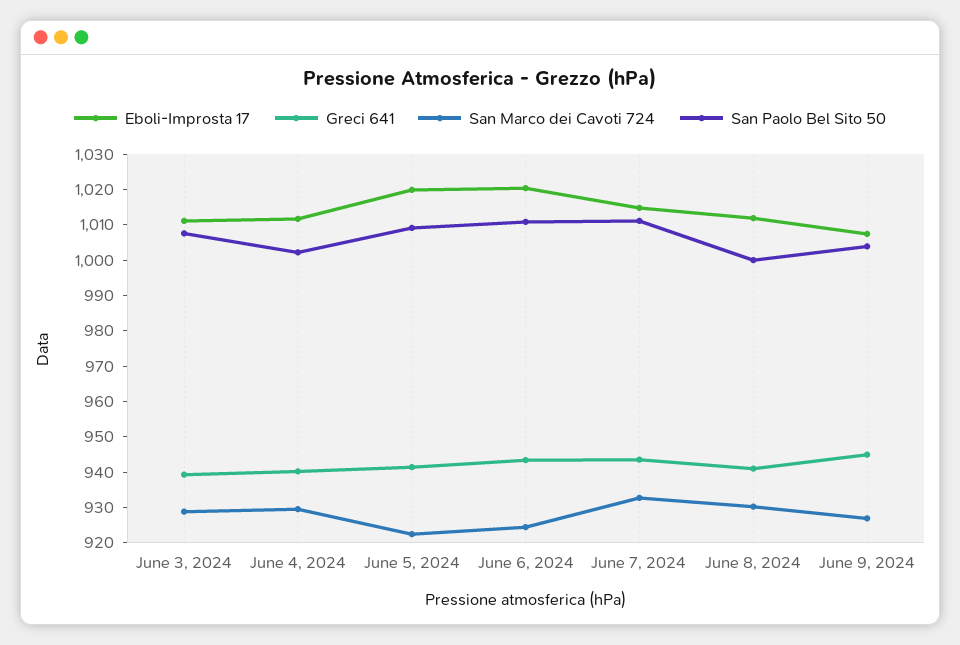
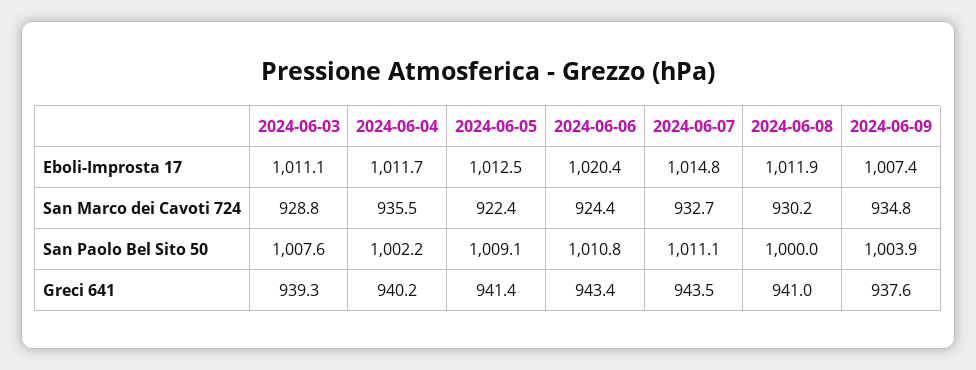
San Marco dei Cavoti 724, June 4, 2024: 930 -> 935.5
Eboli-Improsta 17, June 5, 2024: 1020 -> 1012.5
Greci 641, June 9, 2024: 945 -> 937.6
San Marco dei Cavoti 724, June 9, 2024: 927.5 -> 934.8

